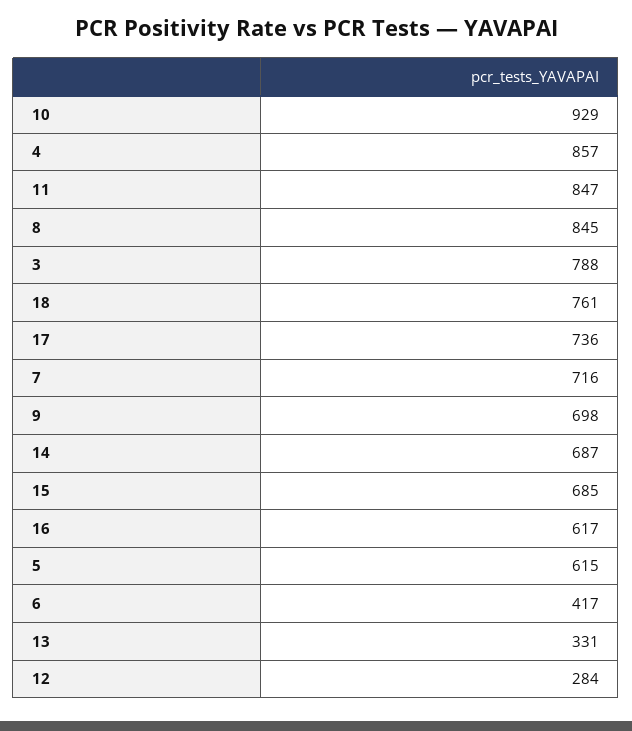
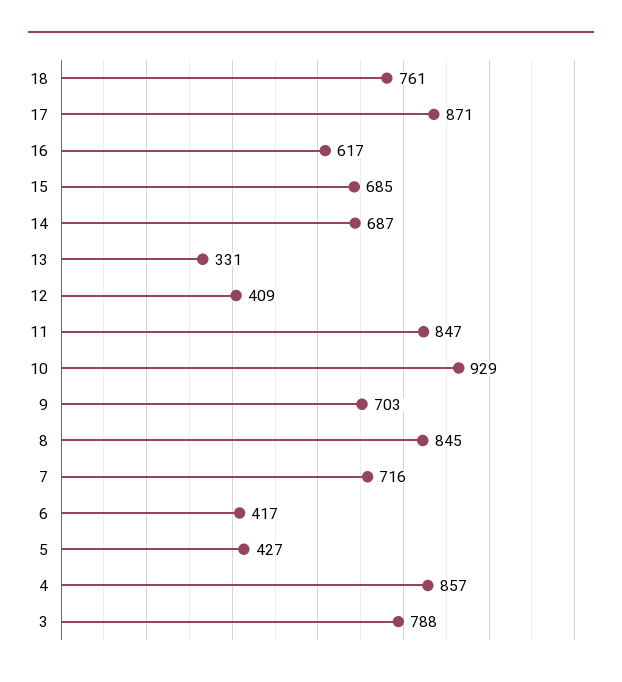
17: 736 -> 871
9: 698 -> 703
5: 615 -> 427
12: 284 -> 409

